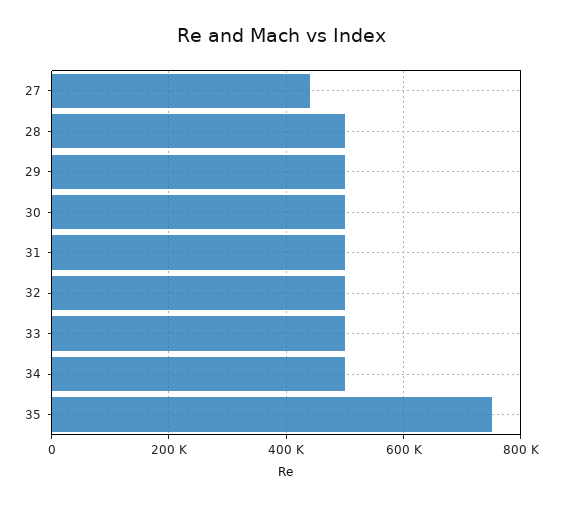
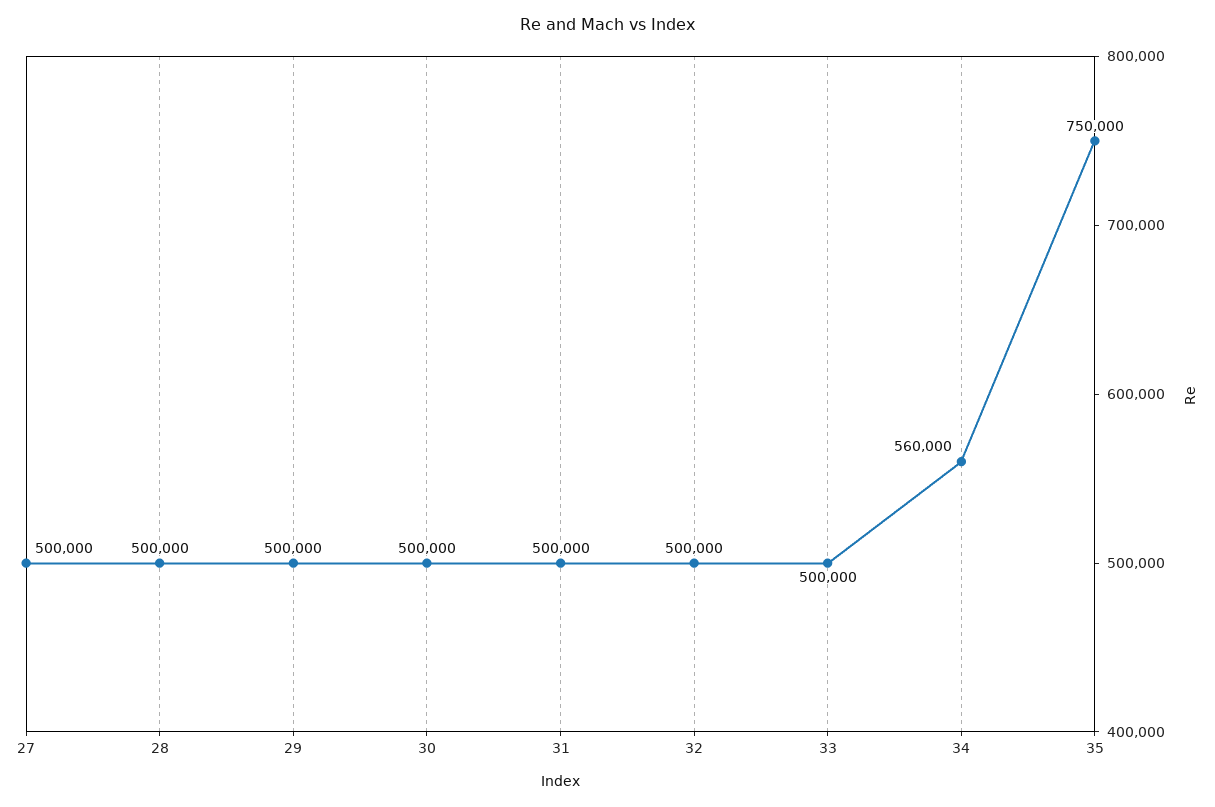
27: 440000 -> 500000
34: 500000 -> 560000

